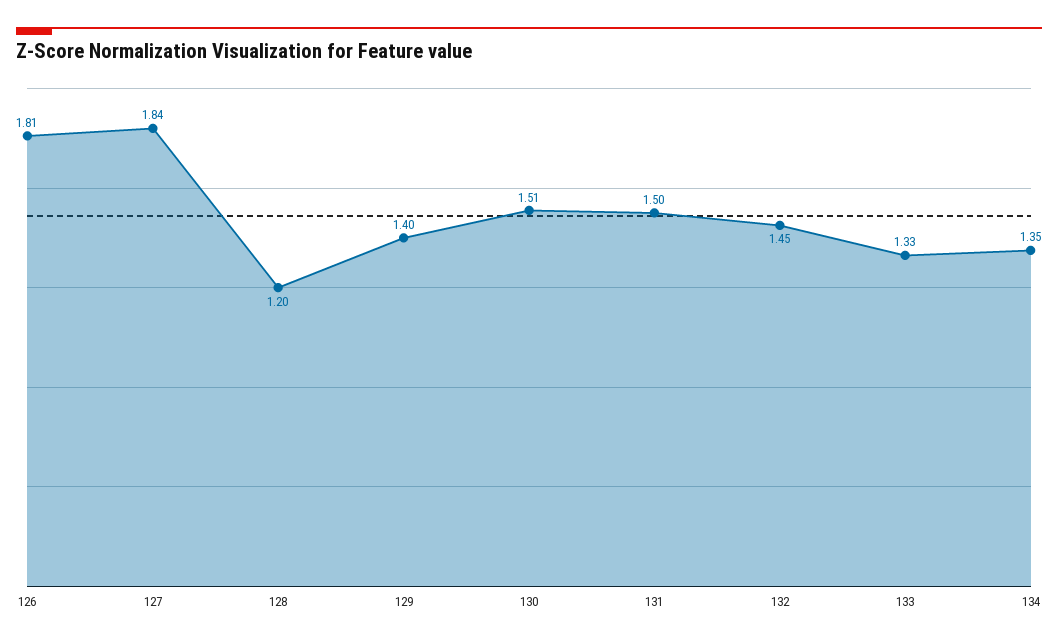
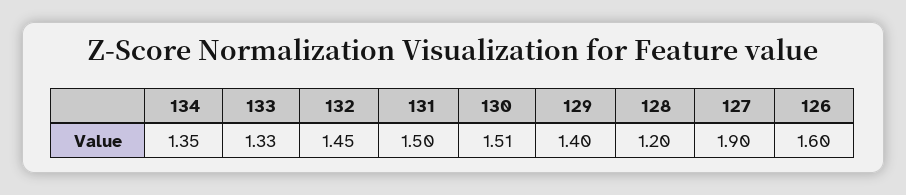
126: 1.81 -> 1.6
127: 1.84 -> 1.9

